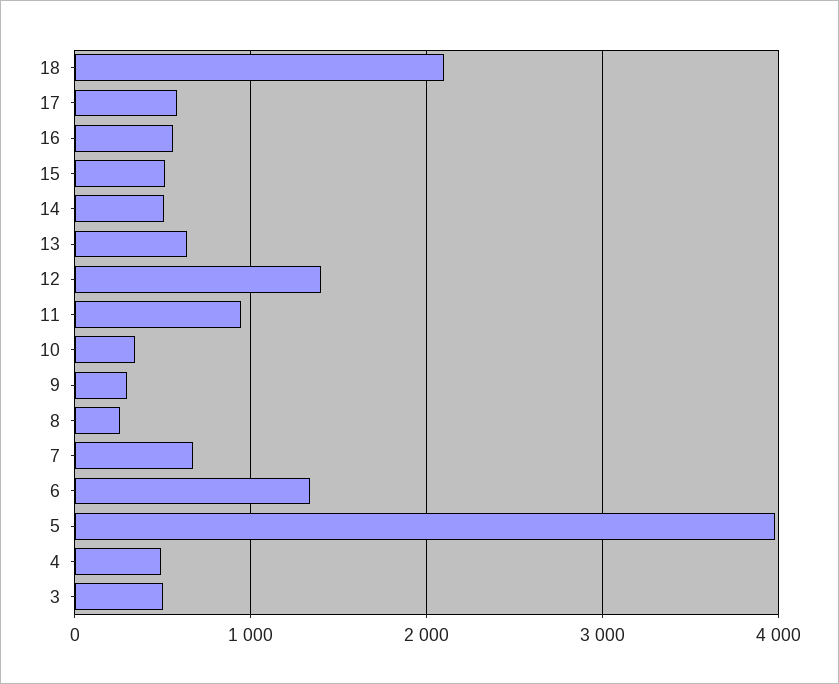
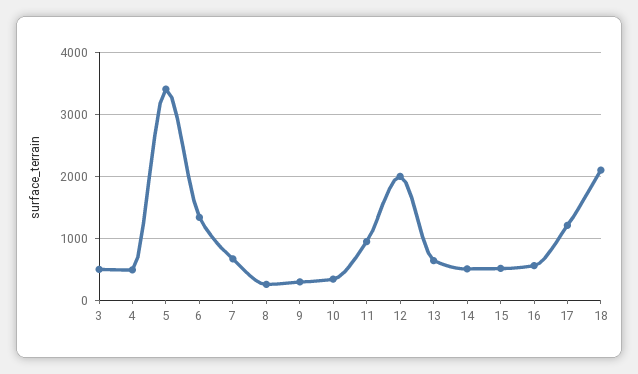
17: 600 -> 1200
12: 1400 -> 2000
5: 4000 -> 3400

